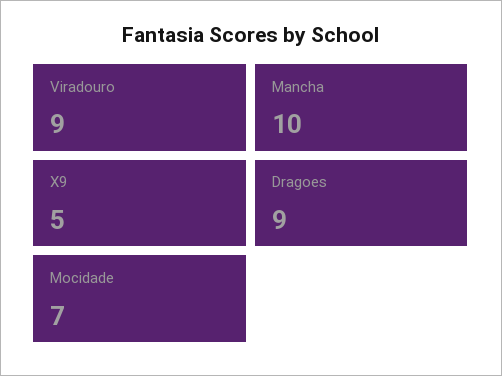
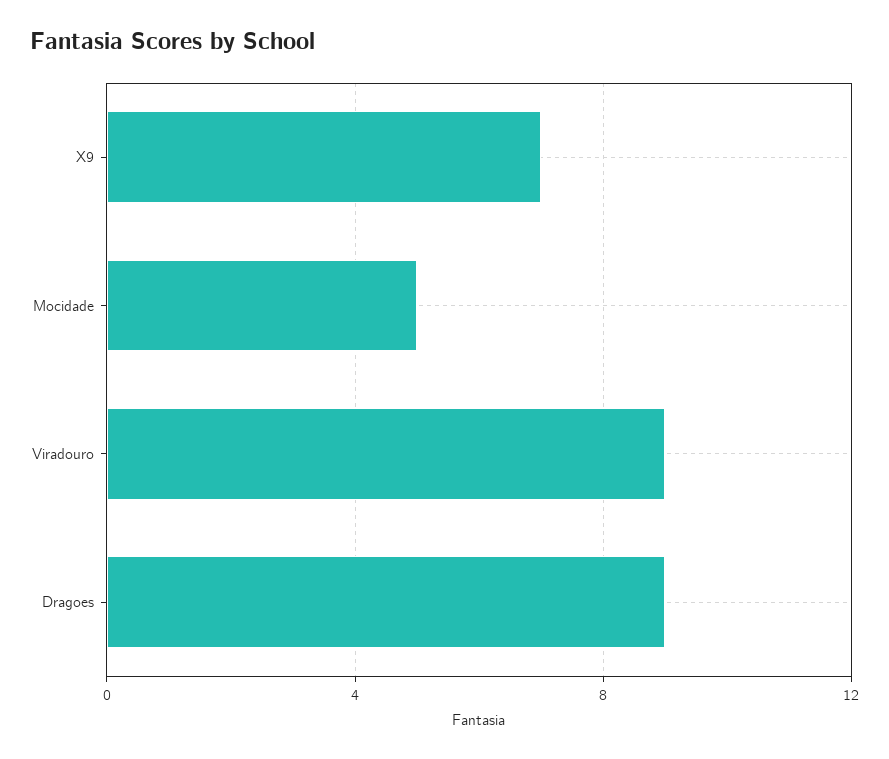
Mancha: 10 -> none
X9: 5 -> 7
Mocidade: 7 -> 5

